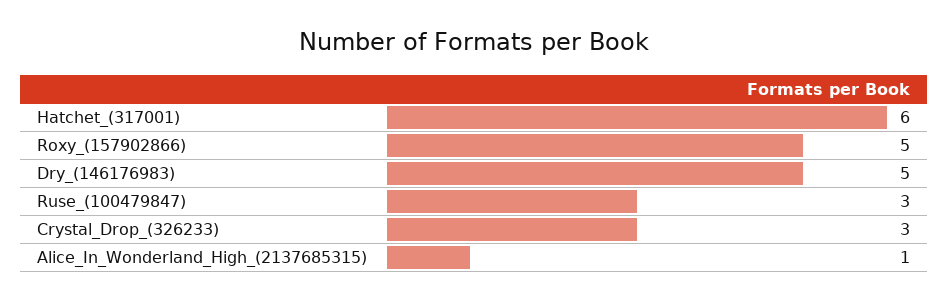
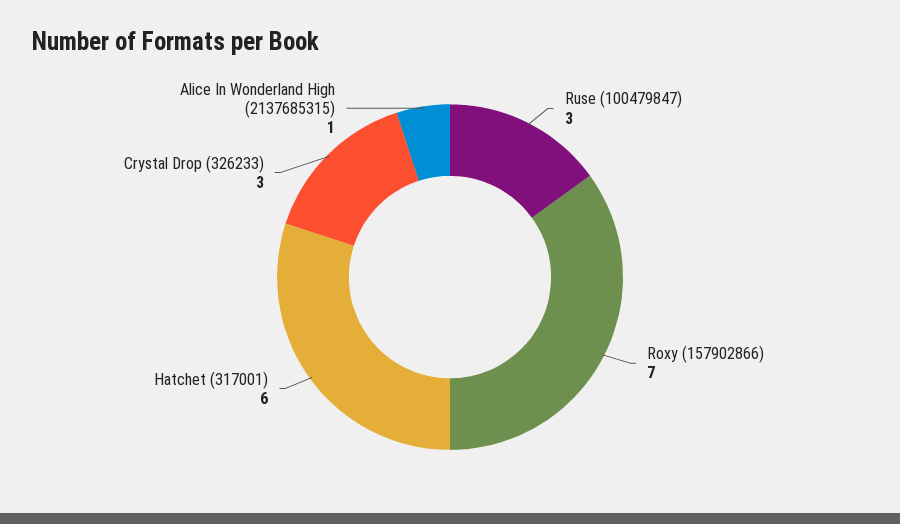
Roxy_(157902866): 5 -> 7
Dry_(146176983): 5 -> none

